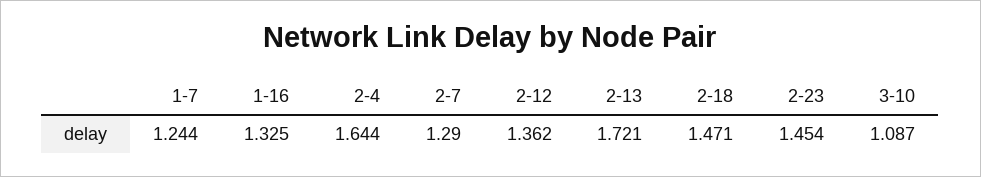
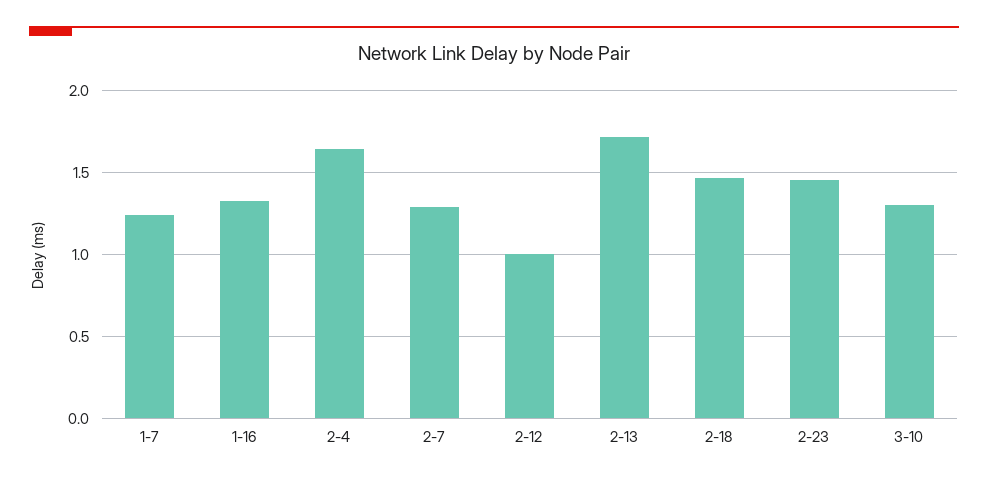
2-12: 1.362 -> 1
3-10: 1.087 -> 1.3

